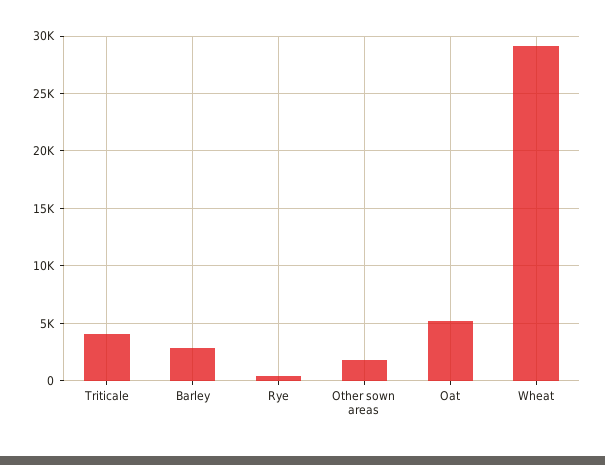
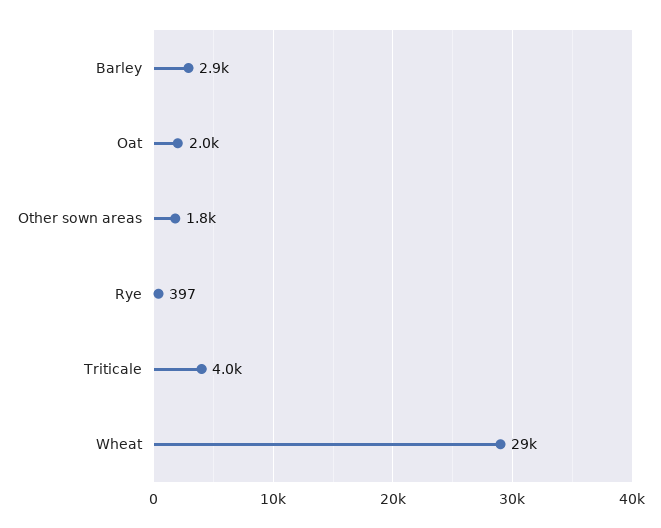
Oat: 5000 -> 2000

